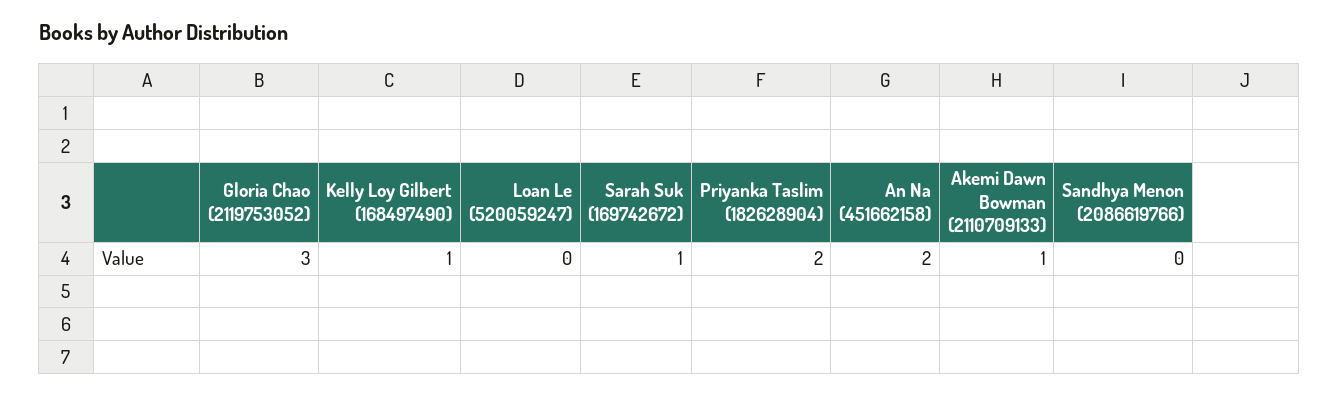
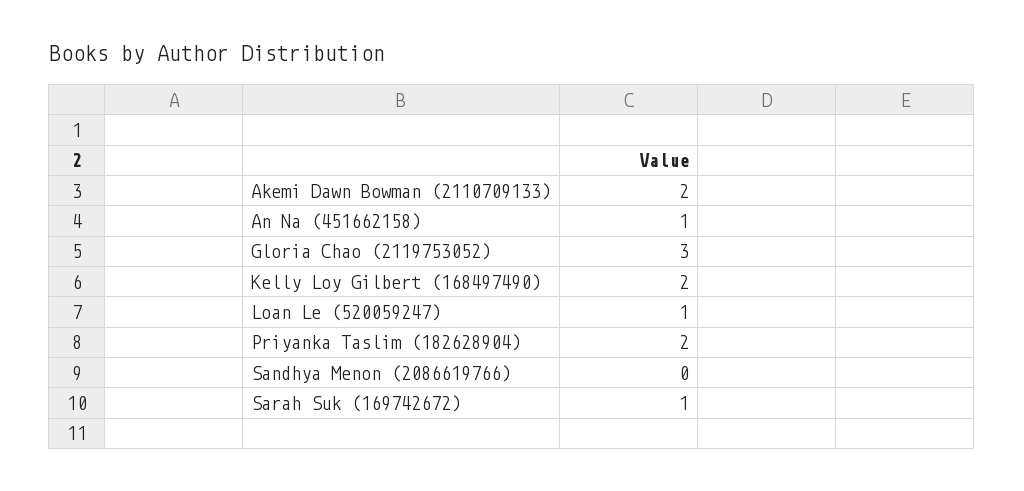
Kelly Loy Gilbert (168497490): 1 -> 2
Loan Le (520059247): 0 -> 1
An Na (451662158): 2 -> 1
Akemi Dawn Bowman (2110709133): 1 -> 2

